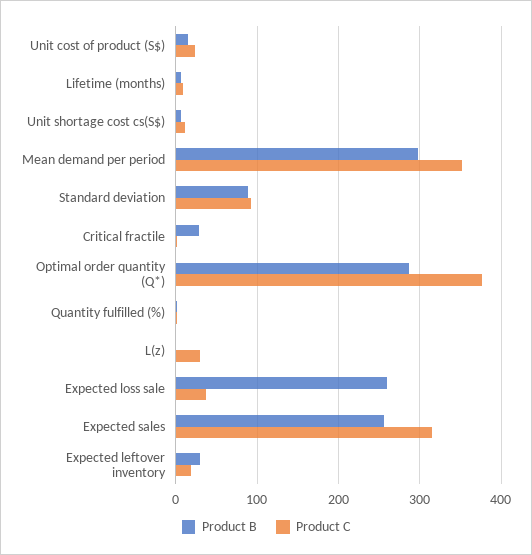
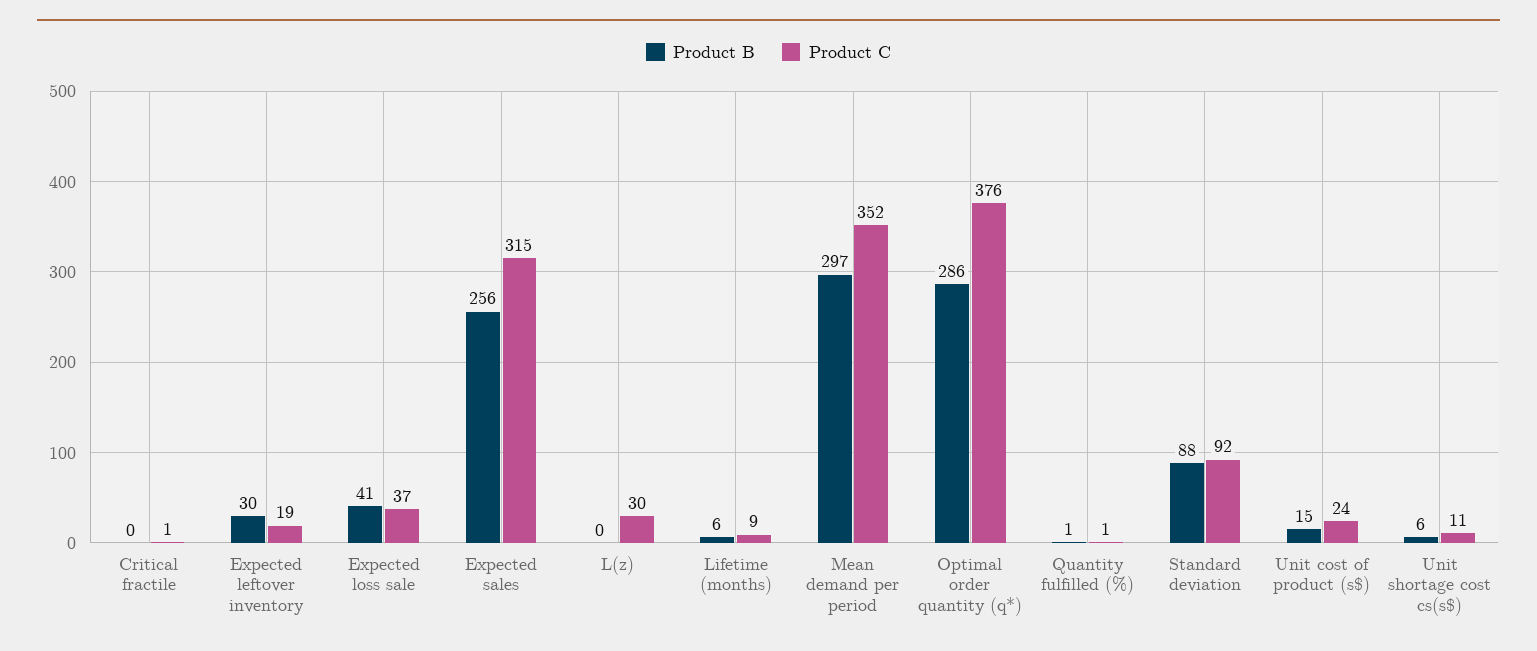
Product B, Critical fractile: 30 -> 0
Product B, Expected loss sale: 260 -> 41

